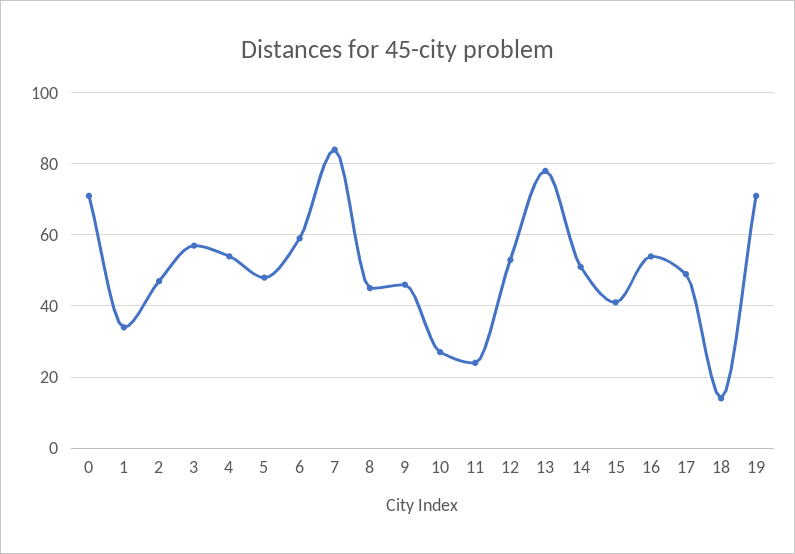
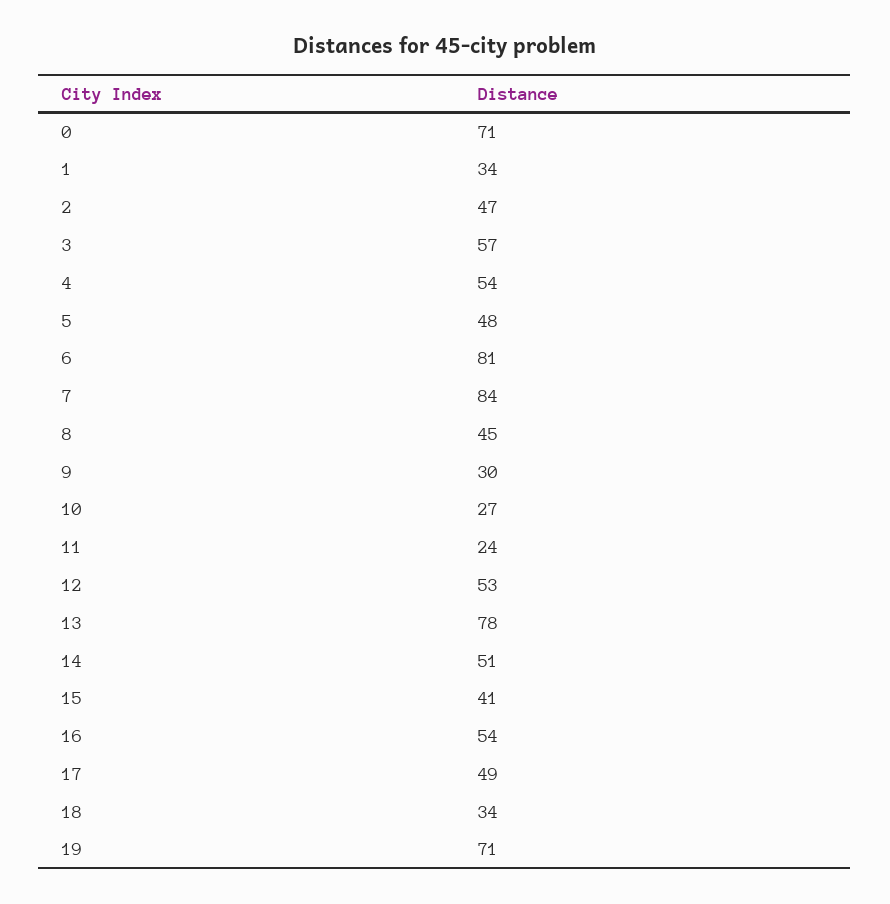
6: 60 -> 81
9: 45 -> 30
18: 15 -> 34

